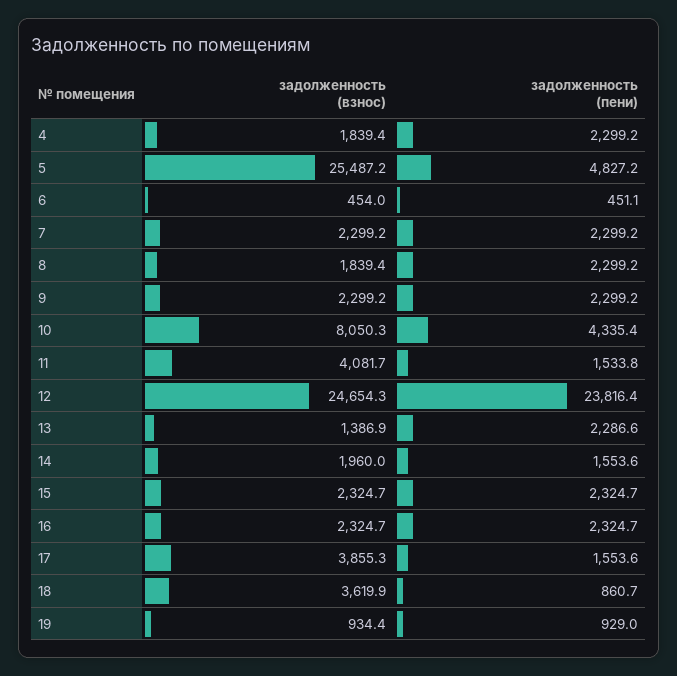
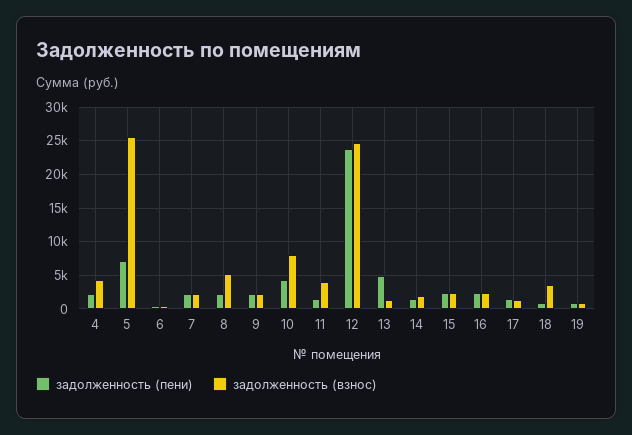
задолженность (взнос), 4: 1839.4 -> 4000
задолженность (пени), 5: 4827.2 -> 7000
задолженность (взнос), 8: 1839.4 -> 5000
задолженность (пени), 13: 2286.6 -> 5000
задолженность (взнос), 17: 3855.3 -> 1000

